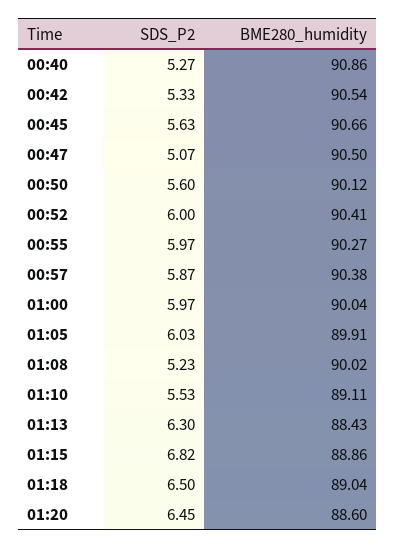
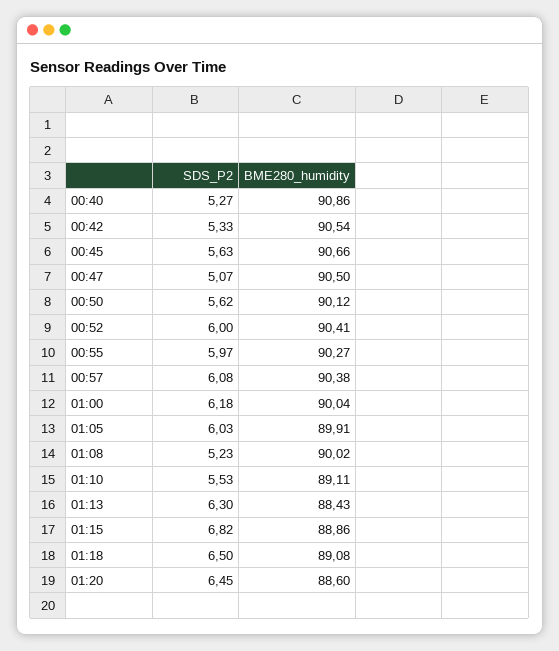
SDS_P2, 00:50: 5.6 -> 5.62
SDS_P2, 00:57: 5.87 -> 6.08
SDS_P2, 01:00: 5.97 -> 6.18
BME280_humidity, 01:18: 89.04 -> 89.08

